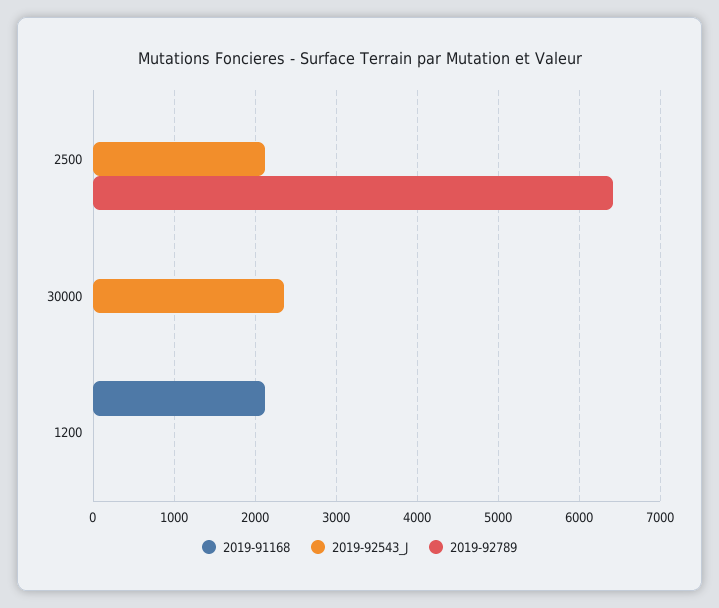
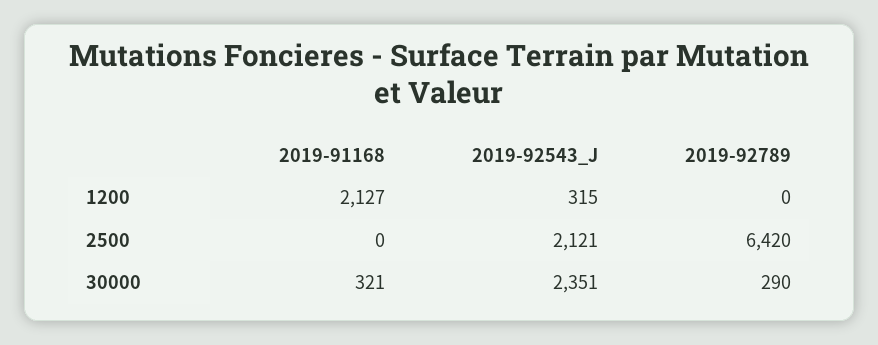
2019-91168, 30000: 0 -> 321
2019-92789, 30000: 0 -> 290
2019-92543_J, 1200: 0 -> 315

